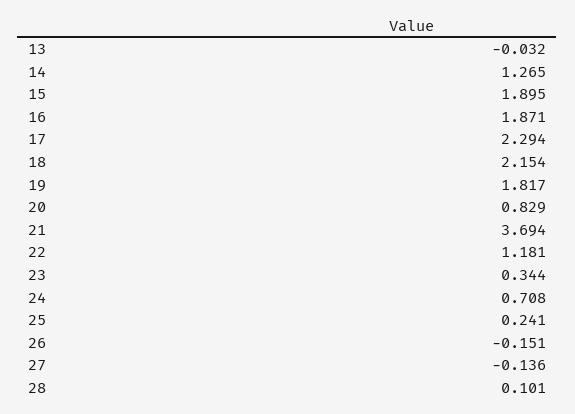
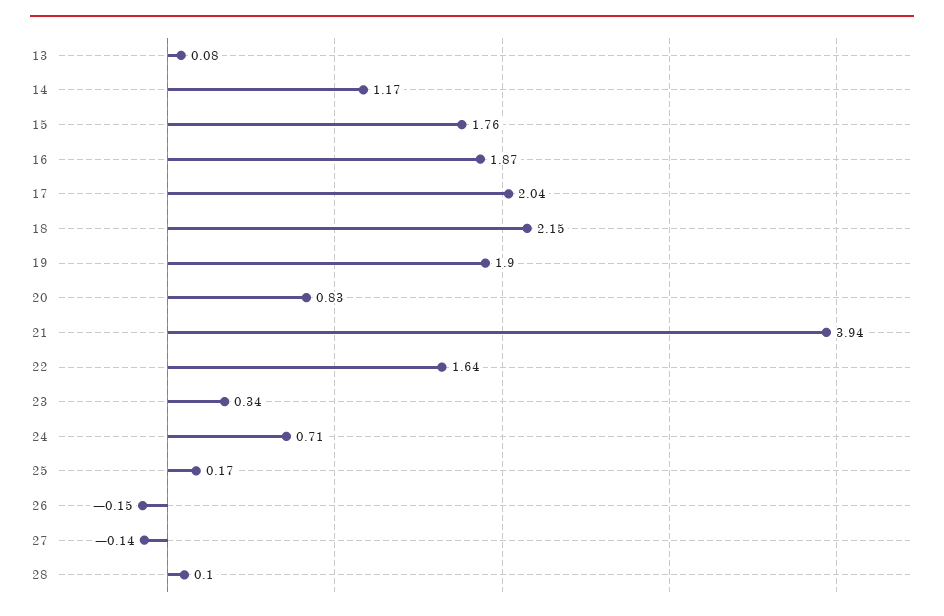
13: -0.032 -> 0.08
14: 1.265 -> 1.17
15: 1.895 -> 1.76
17: 2.294 -> 2.04
19: 1.817 -> 1.9
21: 3.694 -> 3.94
22: 1.181 -> 1.64
25: 0.241 -> 0.17

